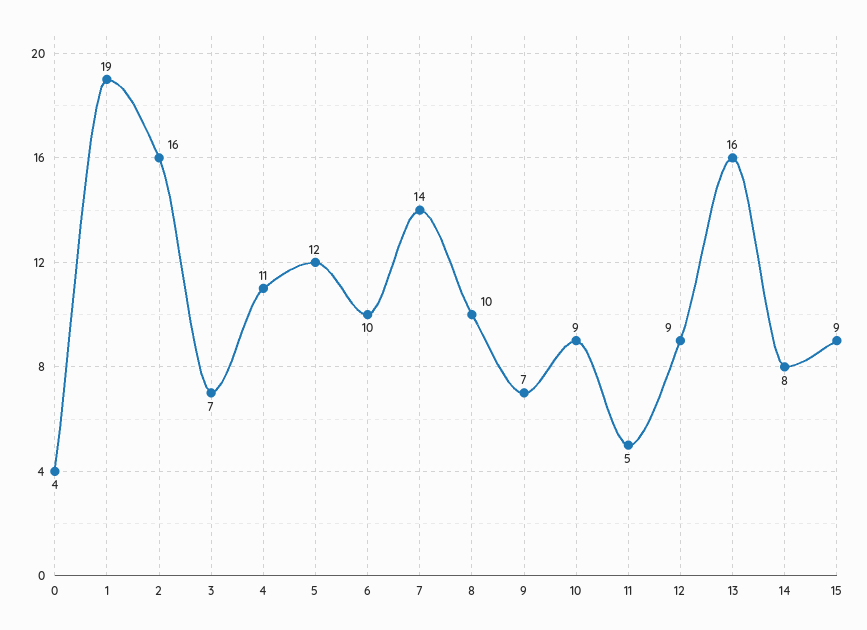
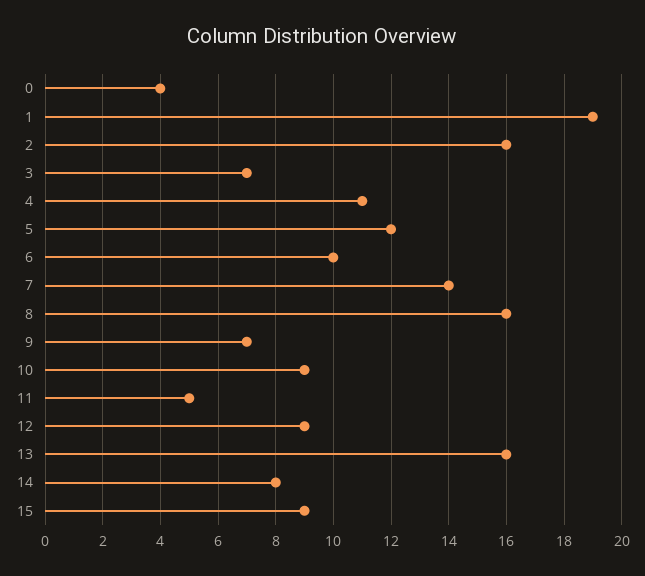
8: 10 -> 16

